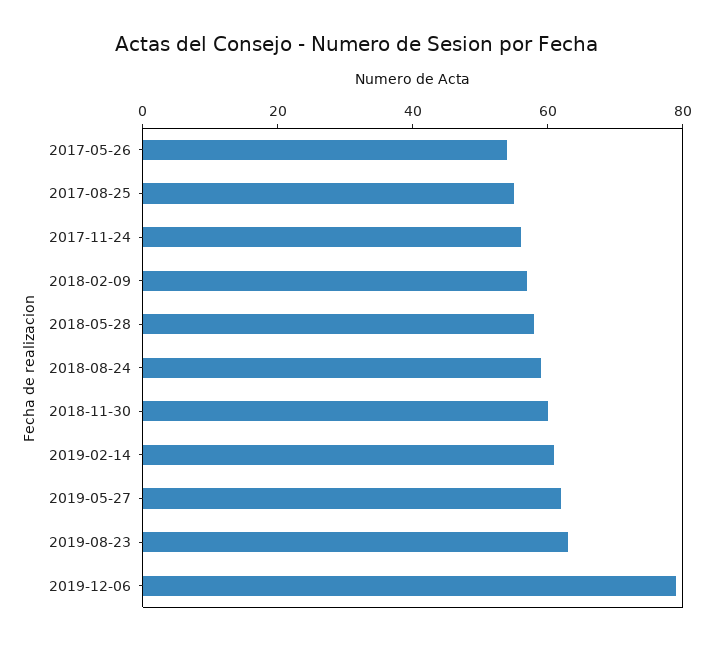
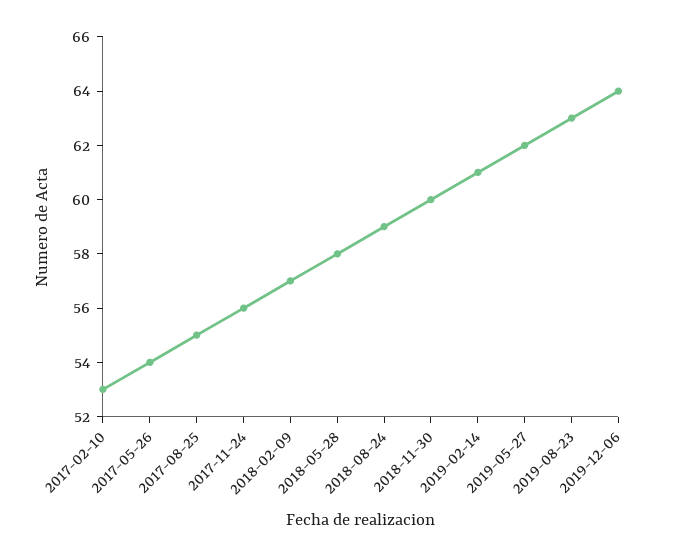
2019-12-06: 80 -> 64
2017-02-10: none -> 53

